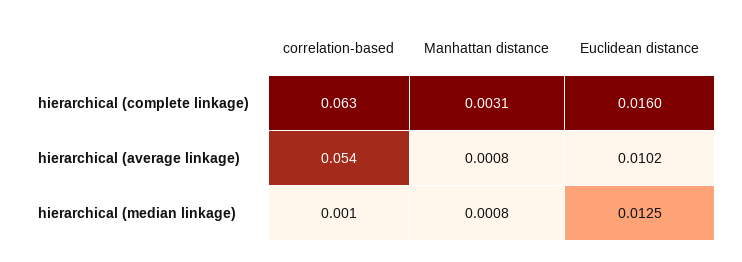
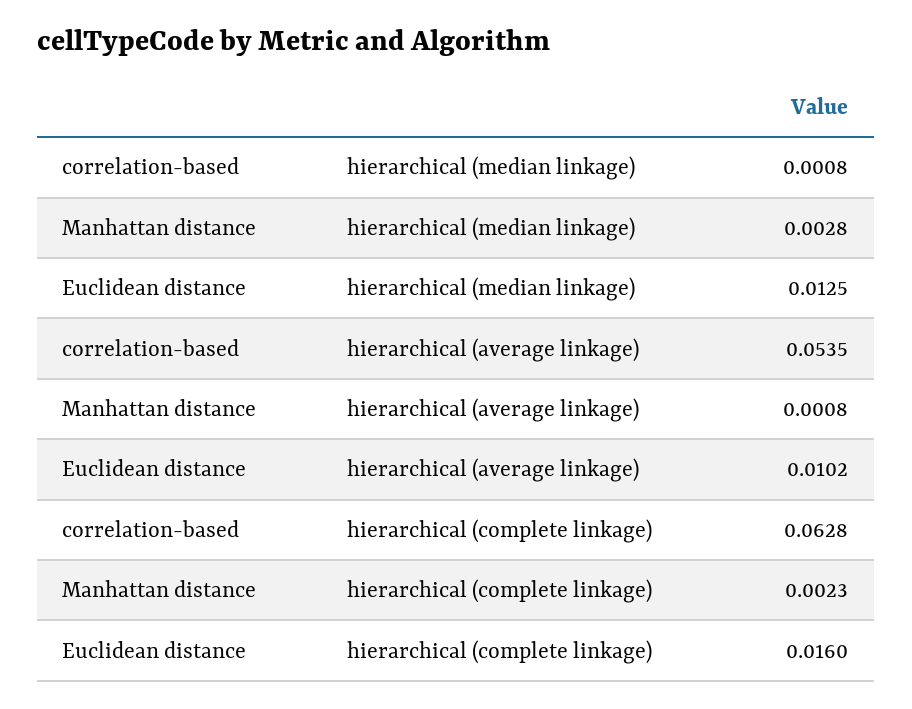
Manhattan distance, hierarchical (complete linkage): 0.0031 -> 0.0023
Manhattan distance, hierarchical (median linkage): 0.0008 -> 0.0028

